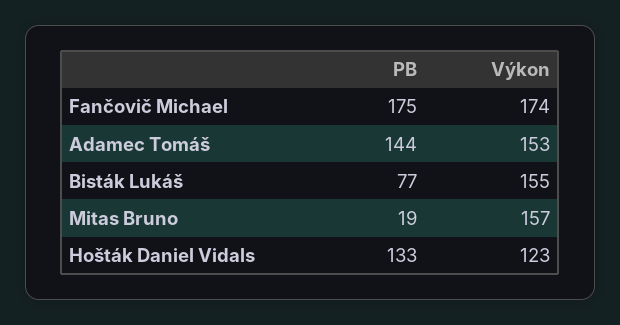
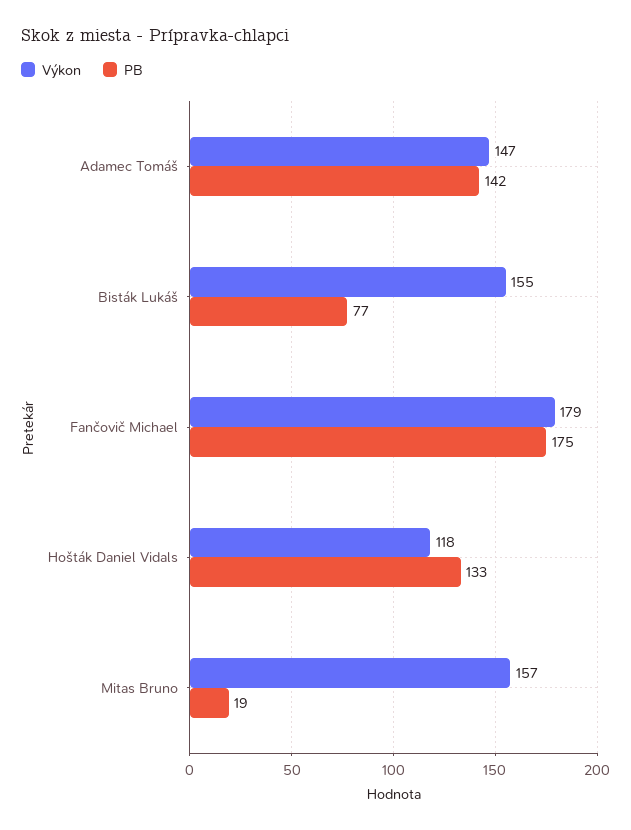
Výkon, Fančovič Michael: 174 -> 179
PB, Adamec Tomáš: 144 -> 142
Výkon, Adamec Tomáš: 153 -> 147
Výkon, Hošták Daniel Vidals: 123 -> 118

